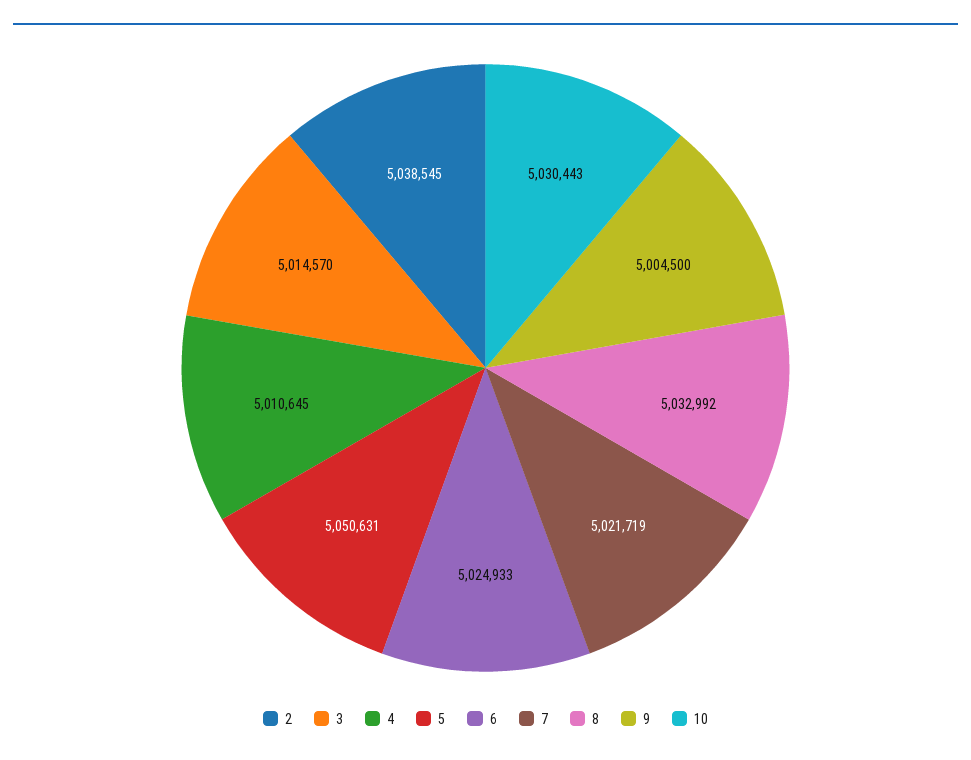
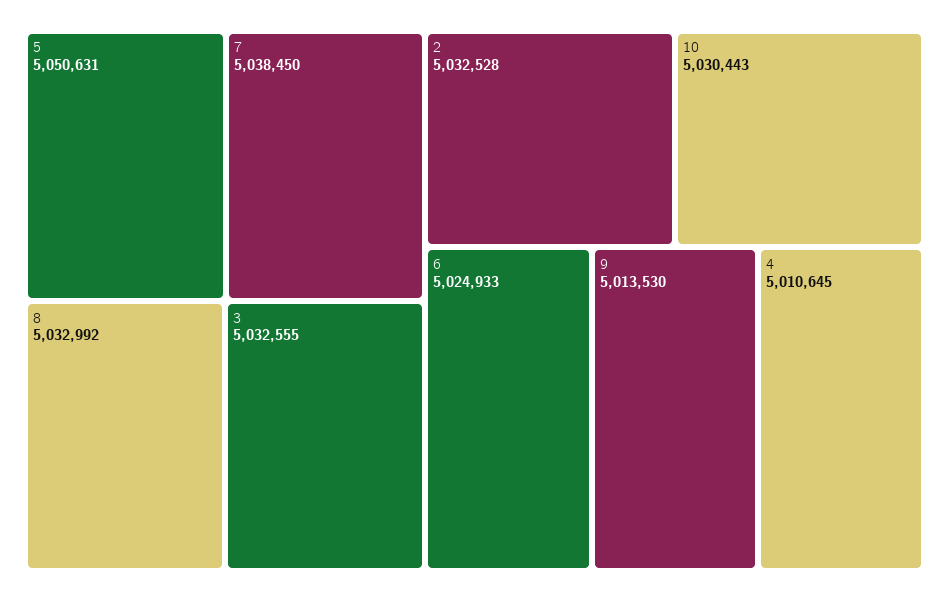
2: 5038545 -> 5032528
3: 5014570 -> 5032555
7: 5021719 -> 5038450
9: 5004500 -> 5013530

